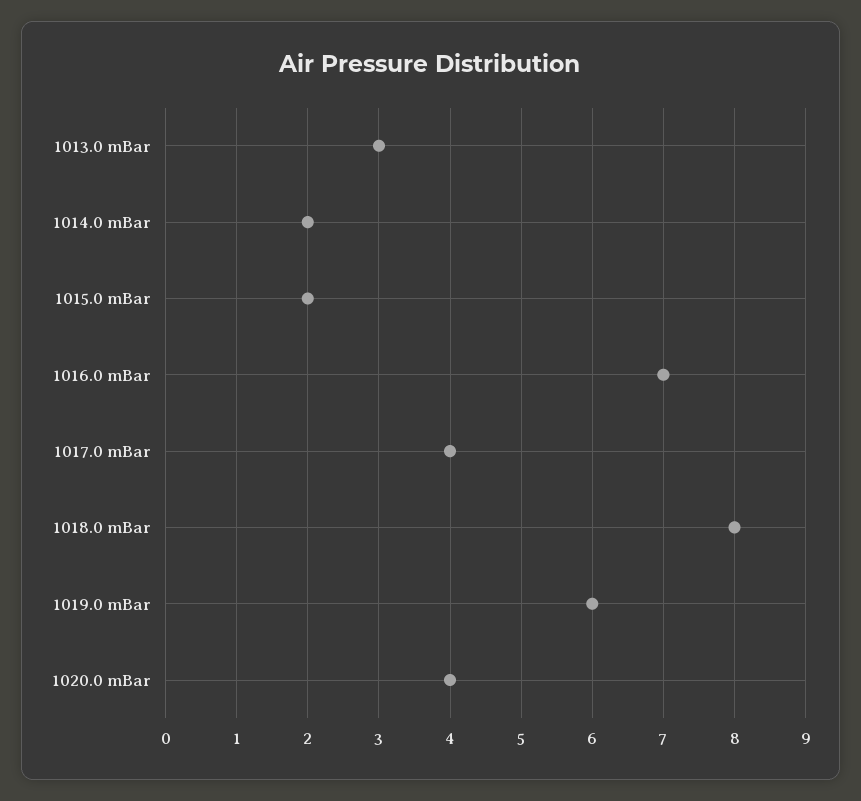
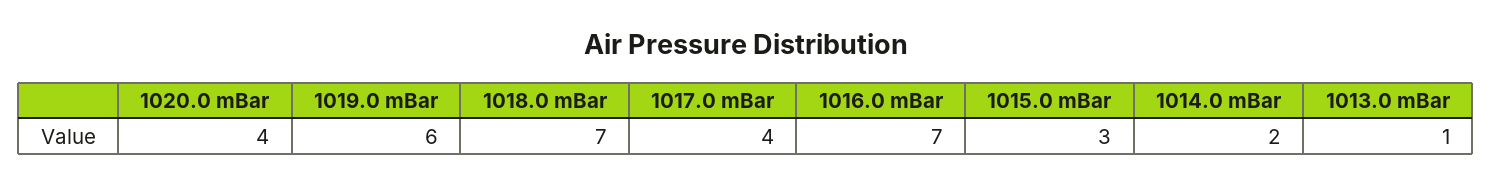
1013.0 mBar: 3 -> 1
1015.0 mBar: 2 -> 3
1018.0 mBar: 8 -> 7

